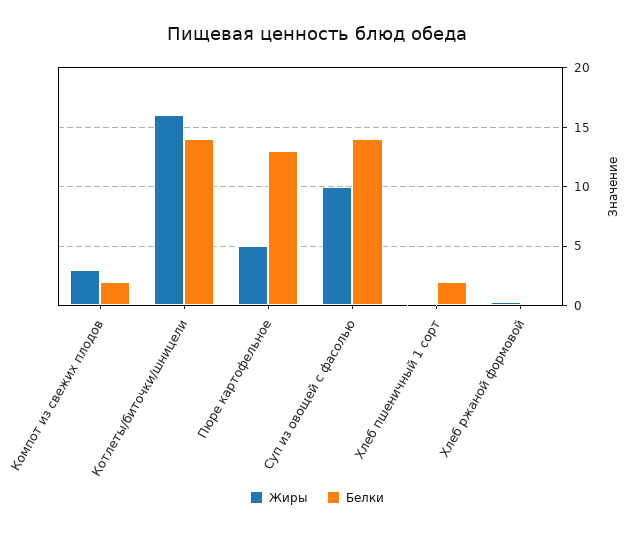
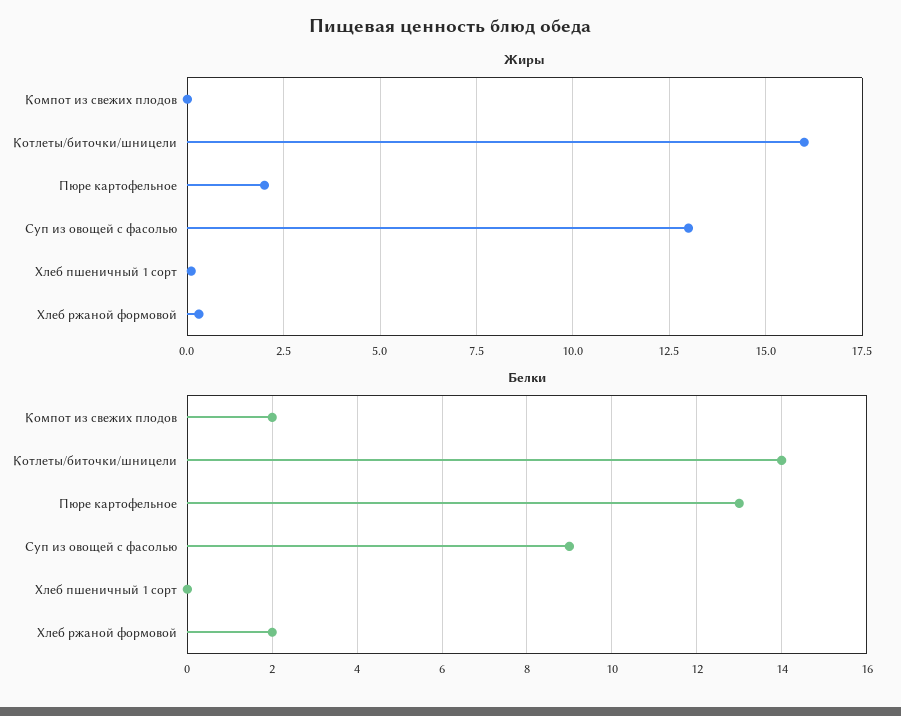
Жиры, Компот из свежих плодов: 3 -> 0
Жиры, Пюре картофельное: 5 -> 2
Жиры, Суп из овощей с фасолью: 10 -> 13
Белки, Суп из овощей с фасолью: 14 -> 9
Белки, Хлеб пшеничный 1 сорт: 2 -> 0
Белки, Хлеб ржаной формовой: 0 -> 2

